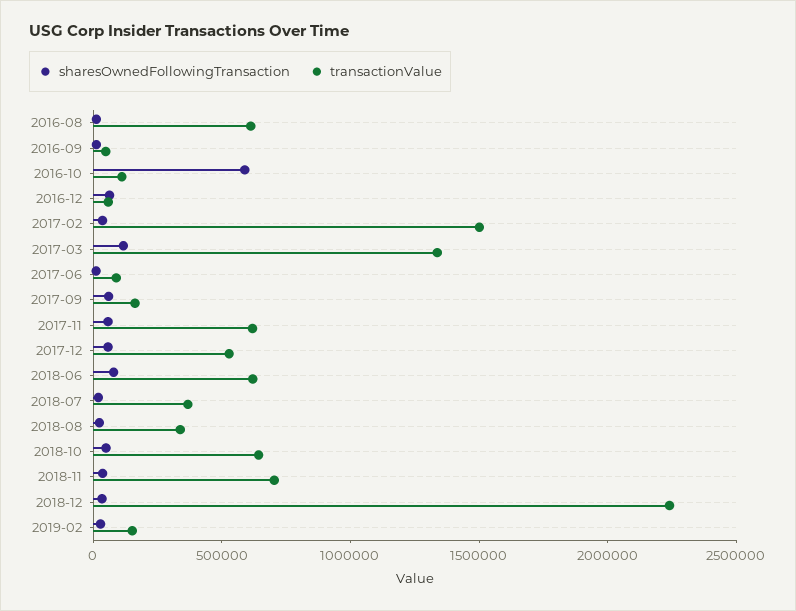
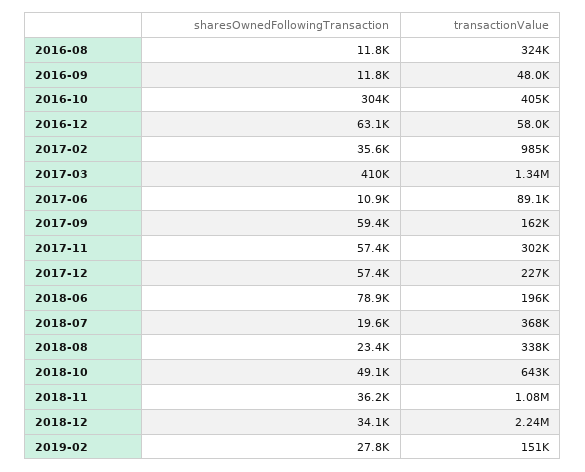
transactionValue, 2016-08: 600000 -> 324000
sharesOwnedFollowingTransaction, 2016-10: 600000 -> 304000
transactionValue, 2016-10: 100000 -> 405000
transactionValue, 2017-02: 1500000 -> 985000
sharesOwnedFollowingTransaction, 2017-03: 100000 -> 410000
transactionValue, 2017-11: 600000 -> 302000
transactionValue, 2017-12: 500000 -> 227000
transactionValue, 2018-06: 600000 -> 196000
transactionValue, 2018-11: 700000 -> 1080000

